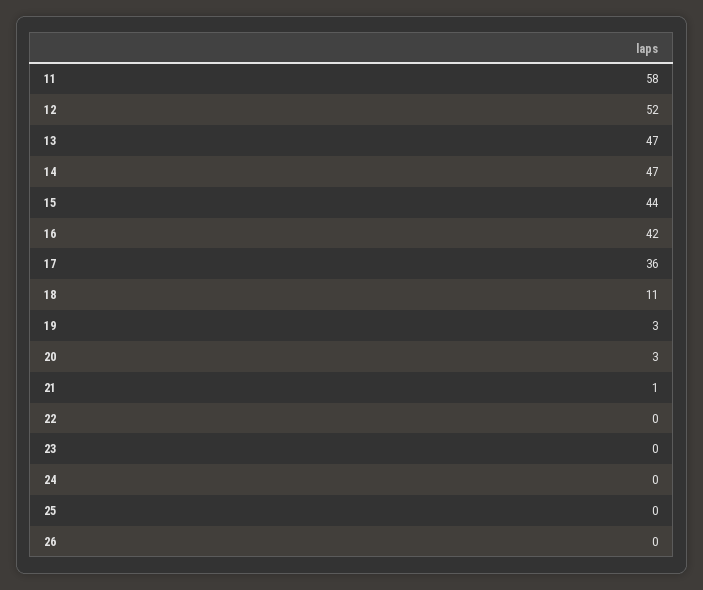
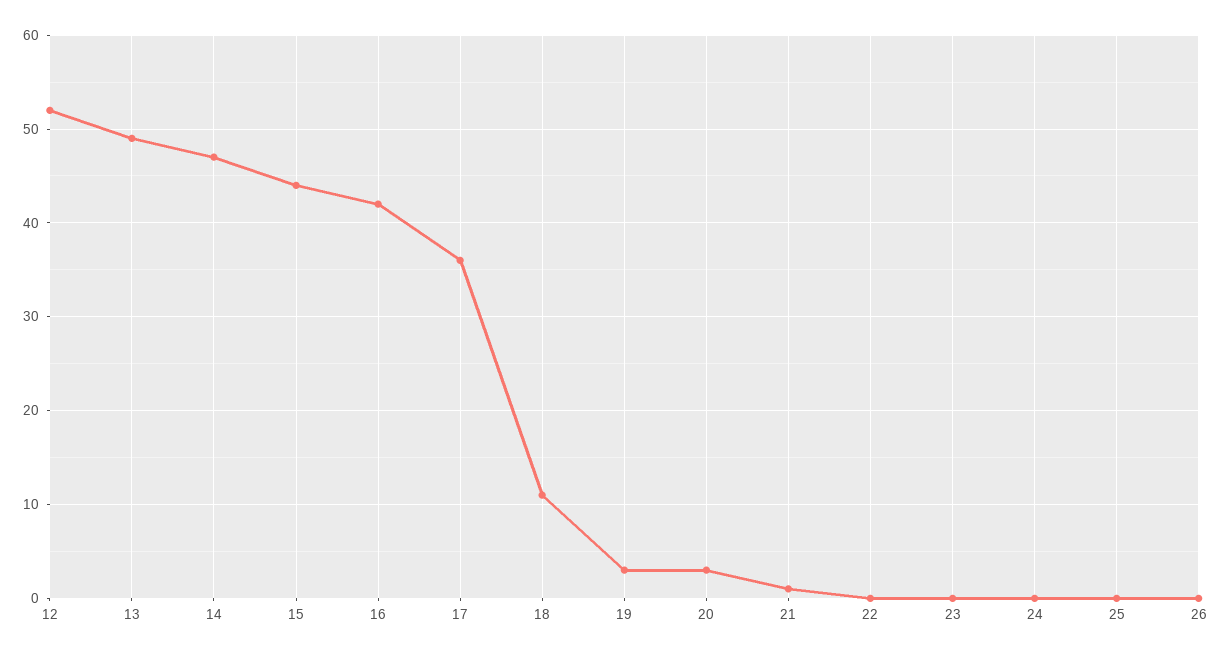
11: 58 -> none
13: 47 -> 49

